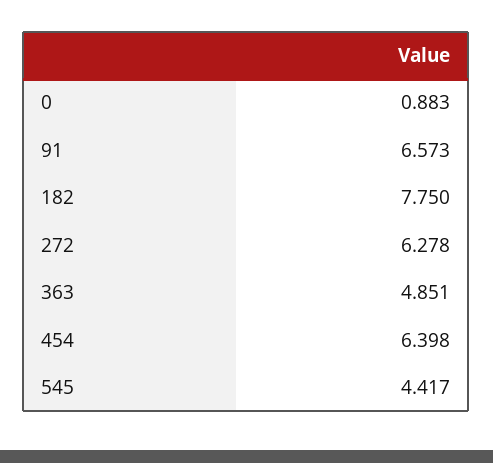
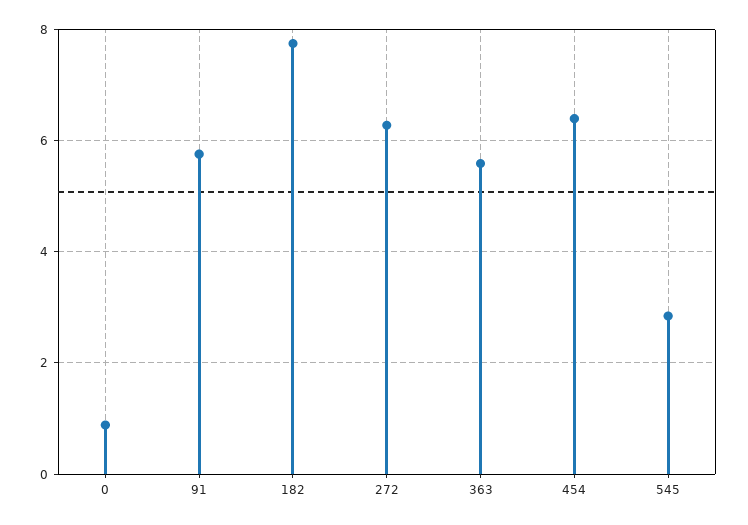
91: 6.573 -> 5.8
363: 4.851 -> 5.6
545: 4.417 -> 2.8

